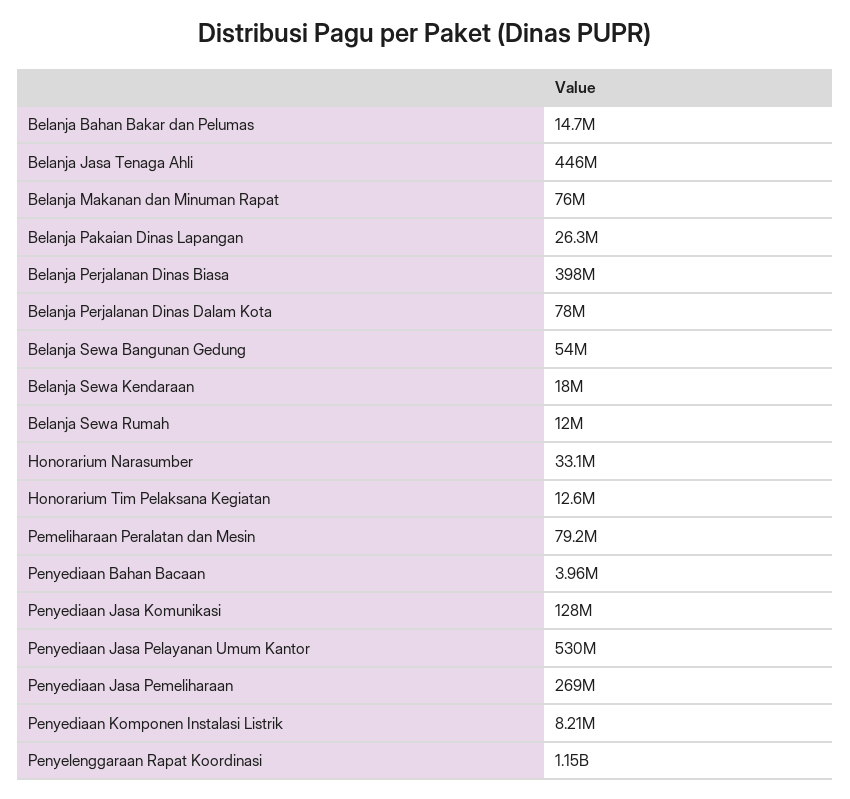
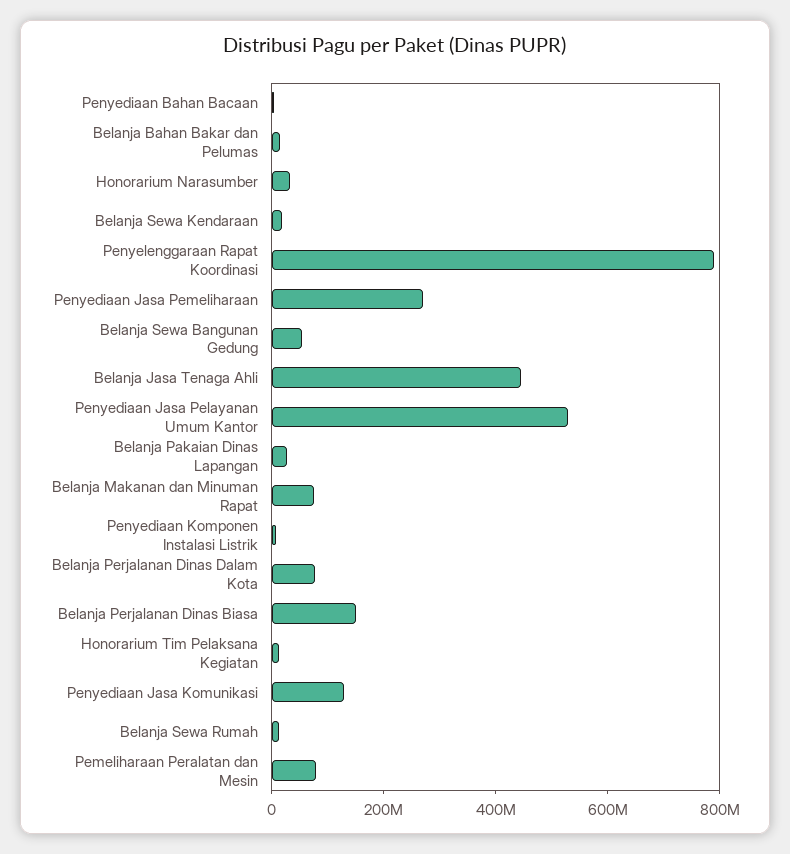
Belanja Perjalanan Dinas Biasa: 398000000 -> 150000000
Penyelenggaraan Rapat Koordinasi: 1150000000 -> 800000000

